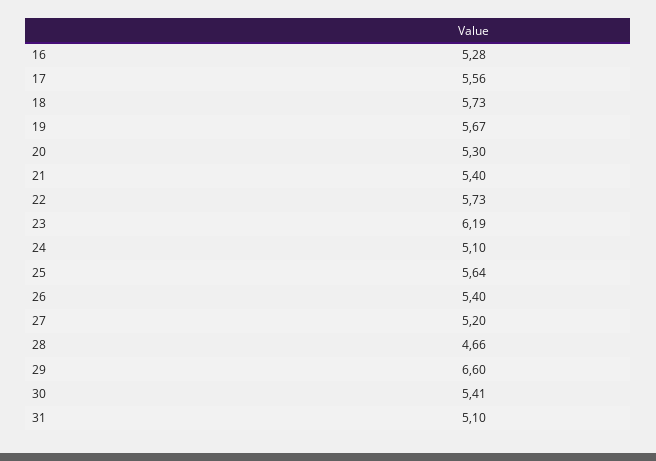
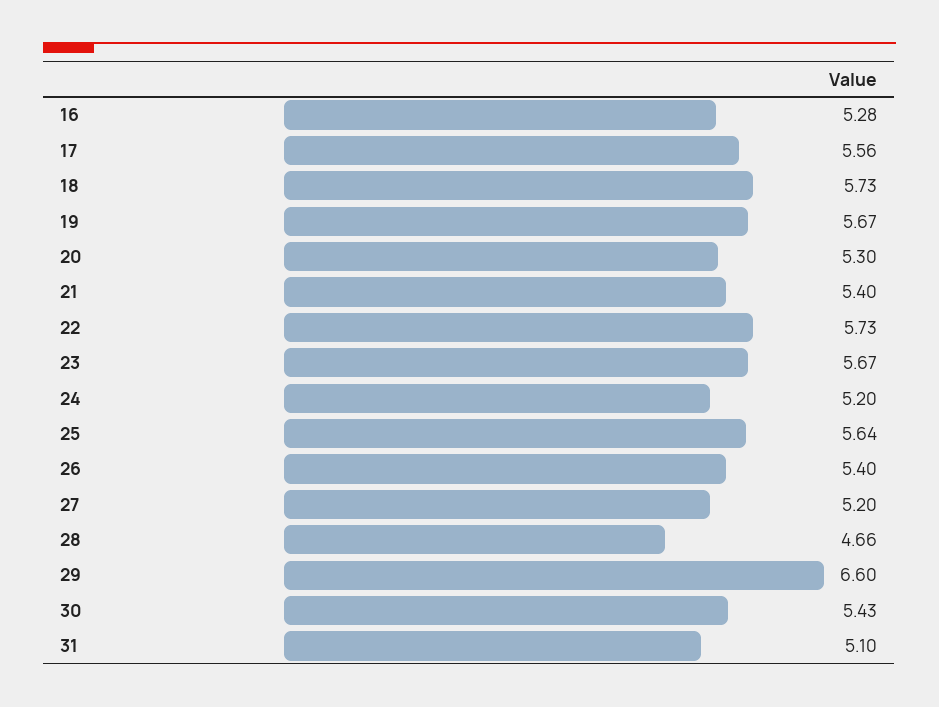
23: 6.19 -> 5.67
24: 5.1 -> 5.2
30: 5.41 -> 5.43

